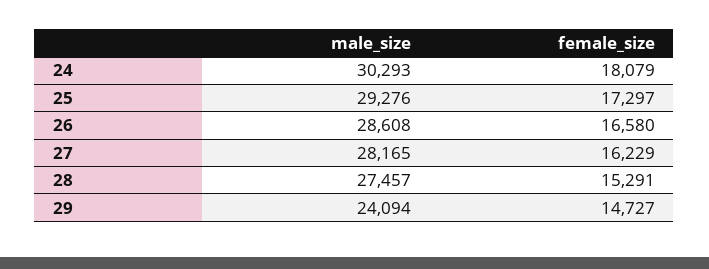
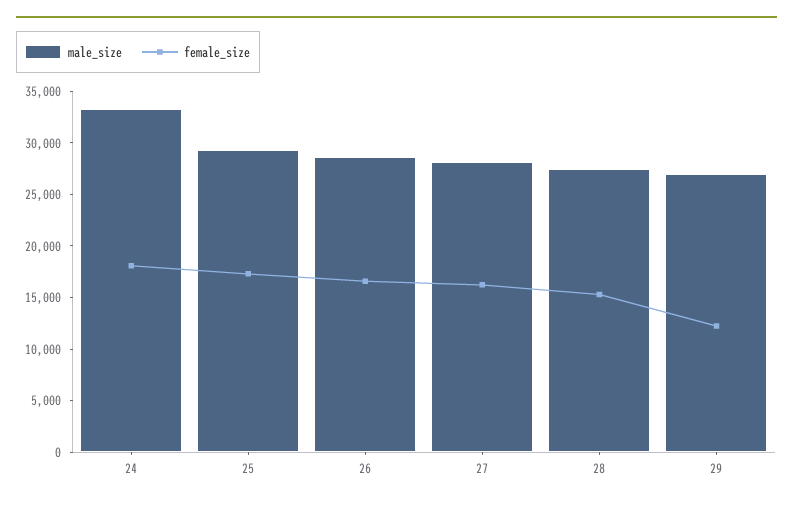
male_size, 24: 30293 -> 33000
male_size, 29: 24094 -> 27000
female_size, 29: 14727 -> 12000

